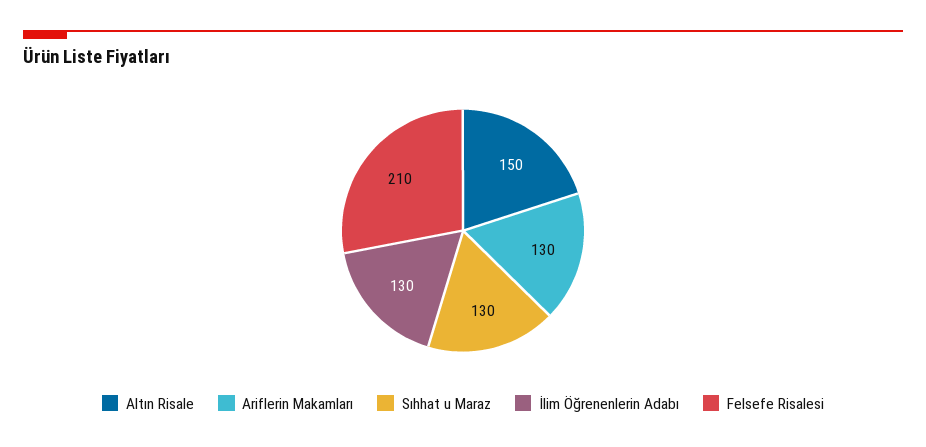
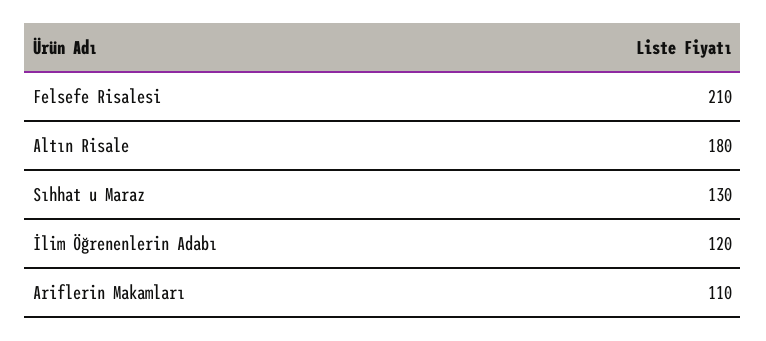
Altın Risale: 150 -> 180
Ariflerin Makamları: 130 -> 110
İlim Öğrenenlerin Adabı: 130 -> 120

